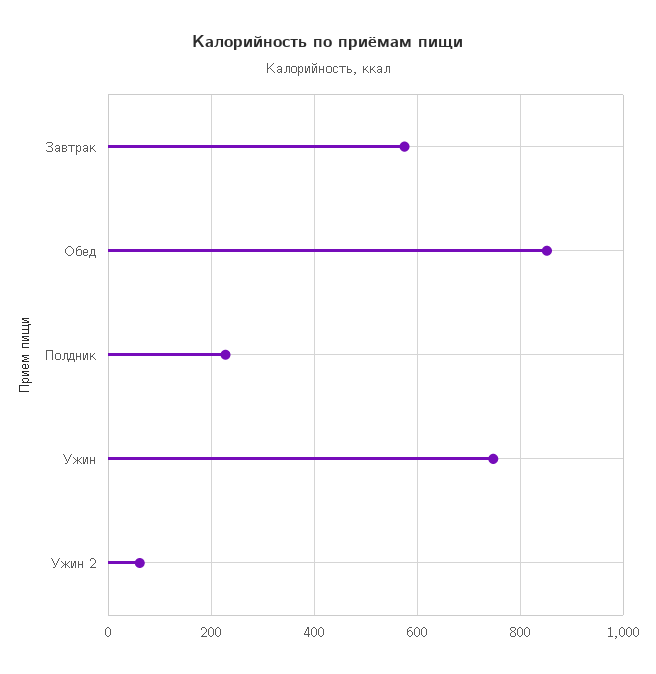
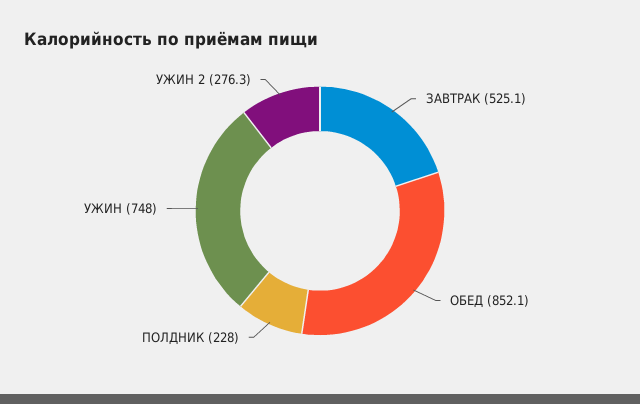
Завтрак: 580 -> 525.1
Ужин 2: 60 -> 276.3

